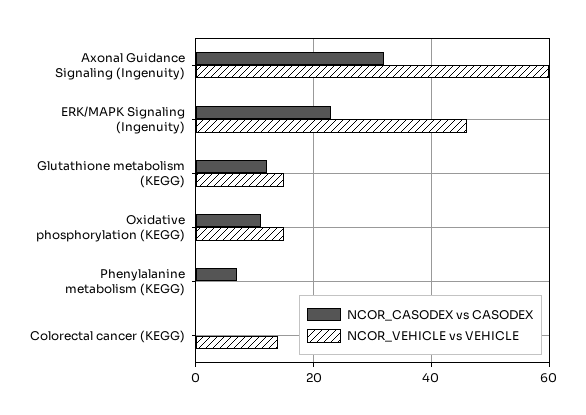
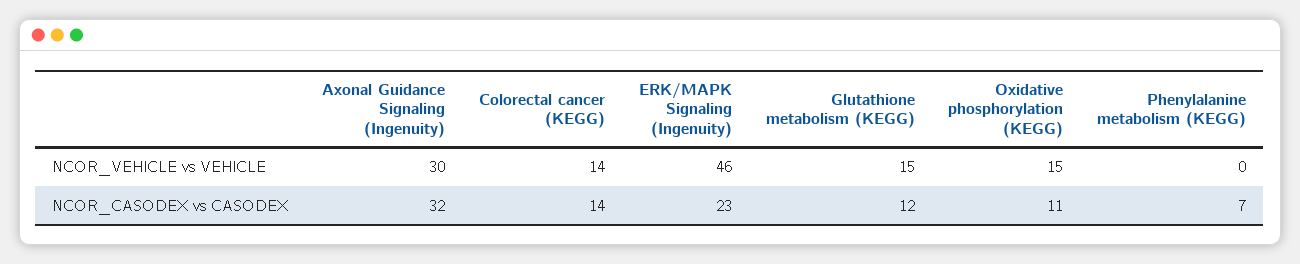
NCOR_VEHICLE vs VEHICLE, Axonal Guidance Signaling (Ingenuity): 60 -> 30
NCOR_CASODEX vs CASODEX, Colorectal cancer (KEGG): 0 -> 14

